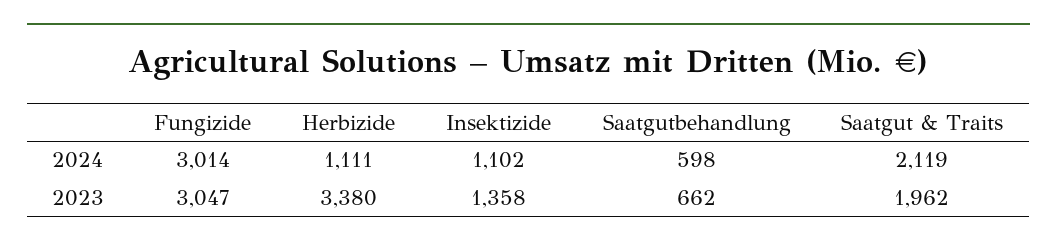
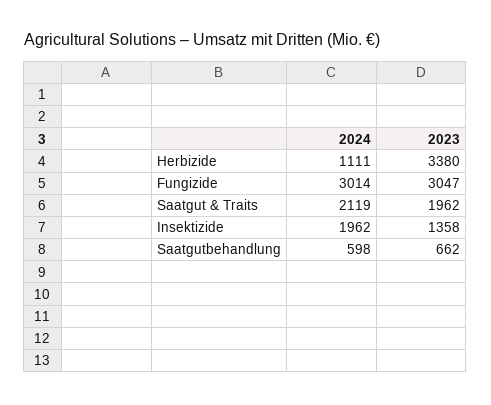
Insektizide, 2024: 1102 -> 1962

